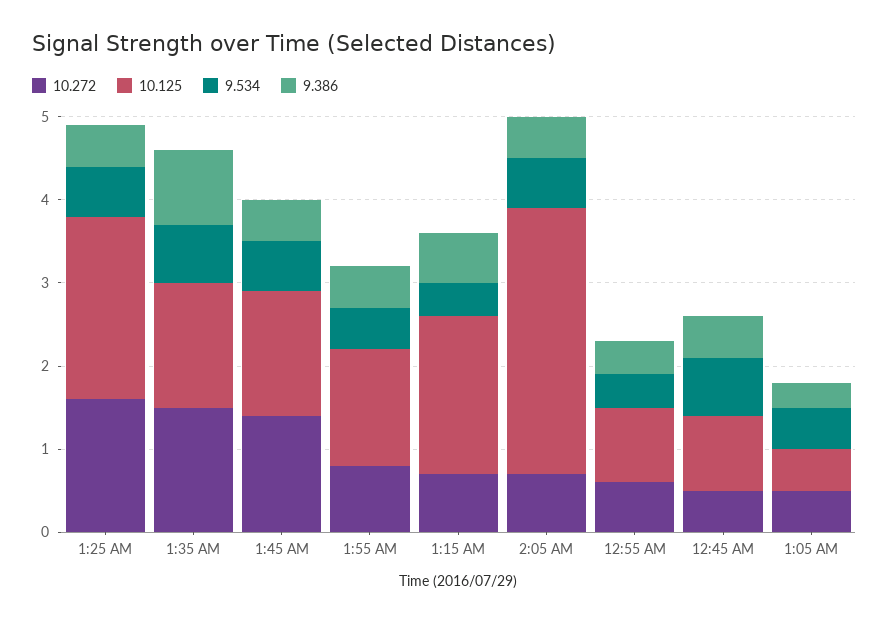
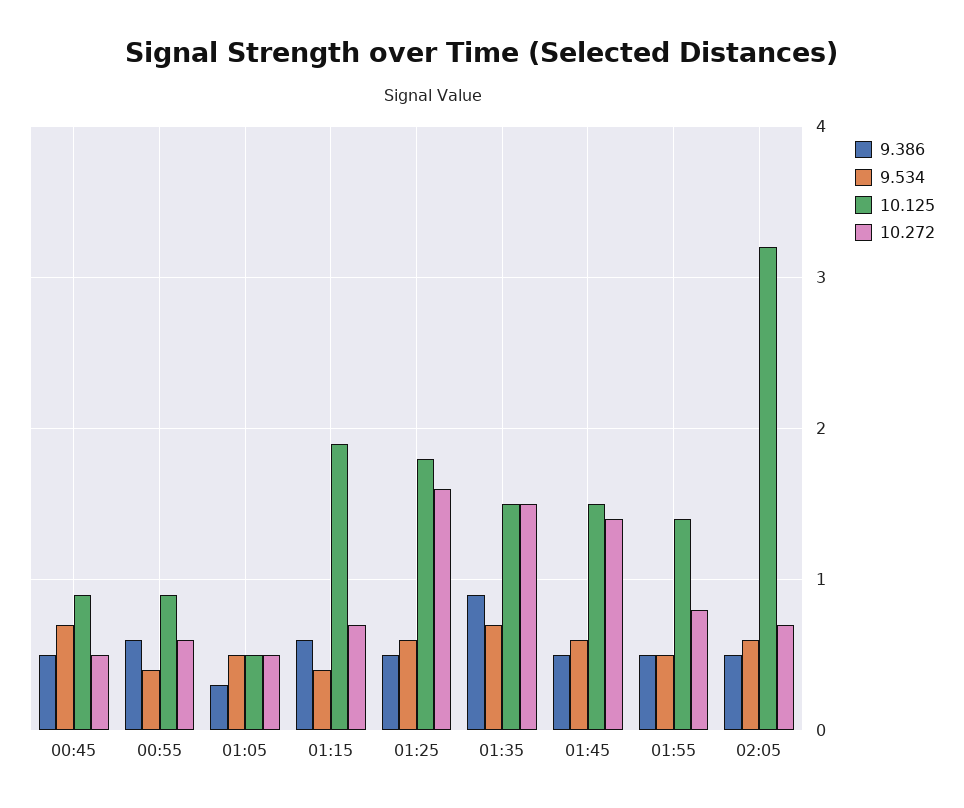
10.125, 1:25 AM: 2.2 -> 1.8
9.386, 12:55 AM: 0.4 -> 0.6

